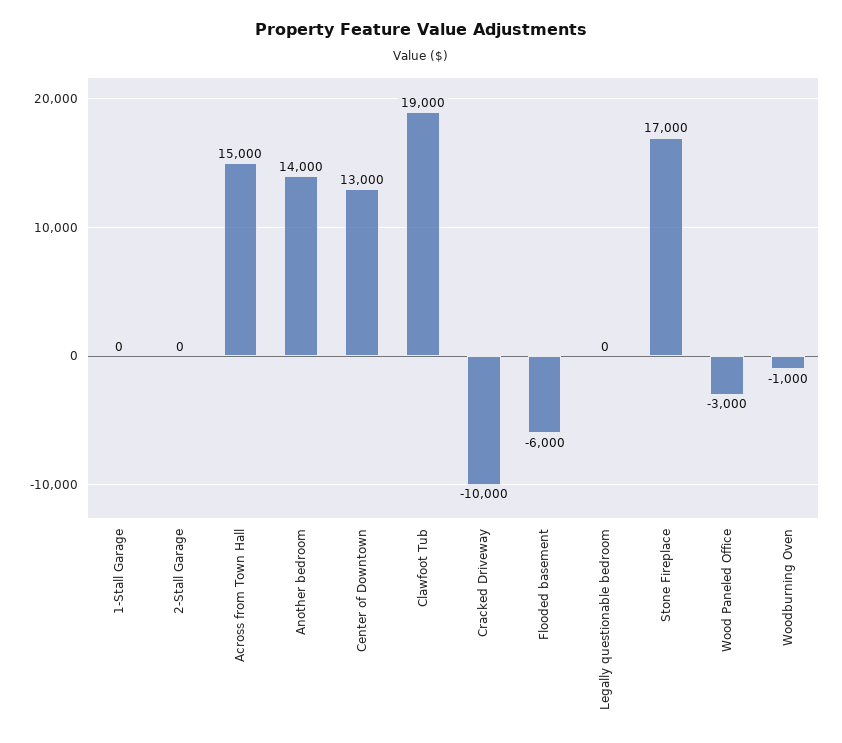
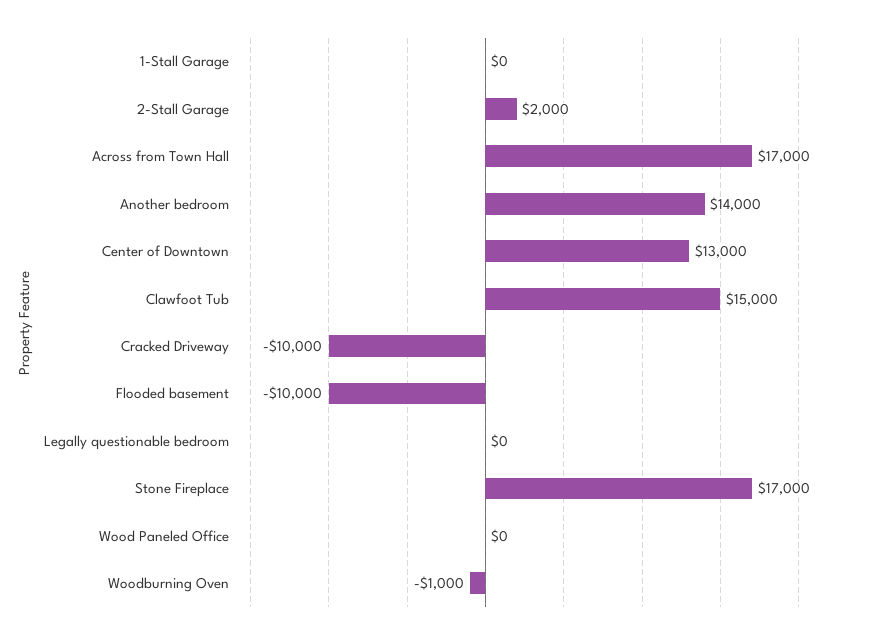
2-Stall Garage: 0 -> 2000
Across from Town Hall: 15000 -> 17000
Clawfoot Tub: 19000 -> 15000
Flooded basement: -6000 -> -10000
Wood Paneled Office: -3000 -> 0

